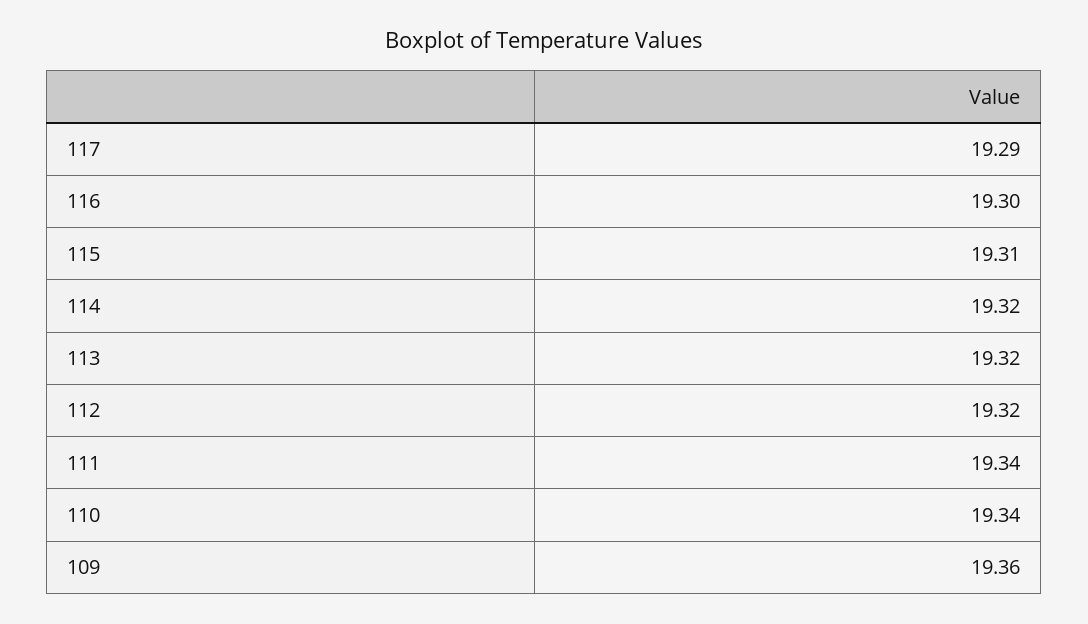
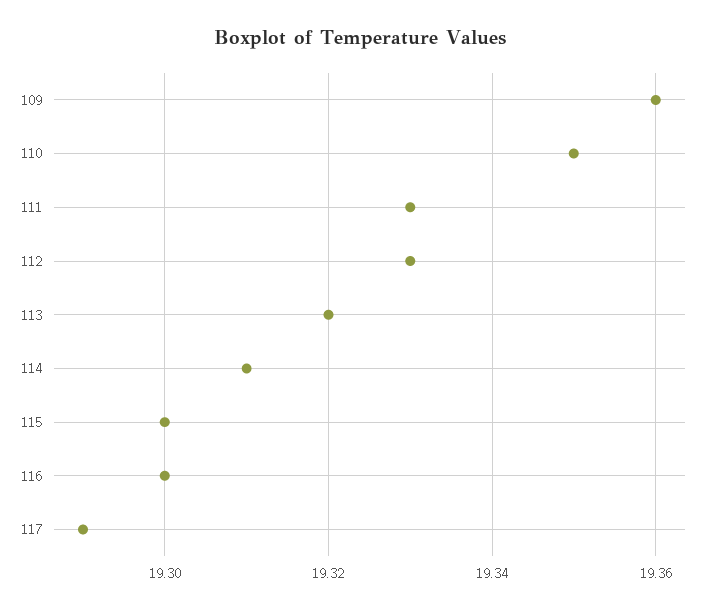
115: 19.31 -> 19.3
114: 19.32 -> 19.31
112: 19.32 -> 19.33
111: 19.34 -> 19.33
110: 19.34 -> 19.35

